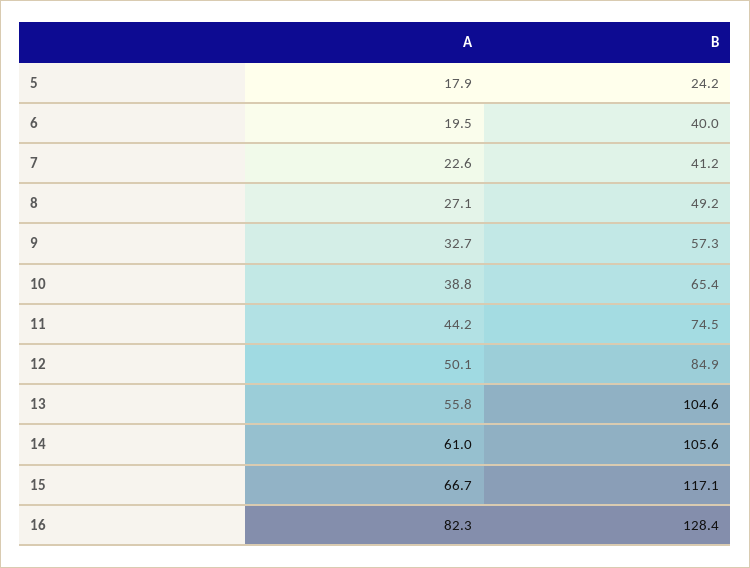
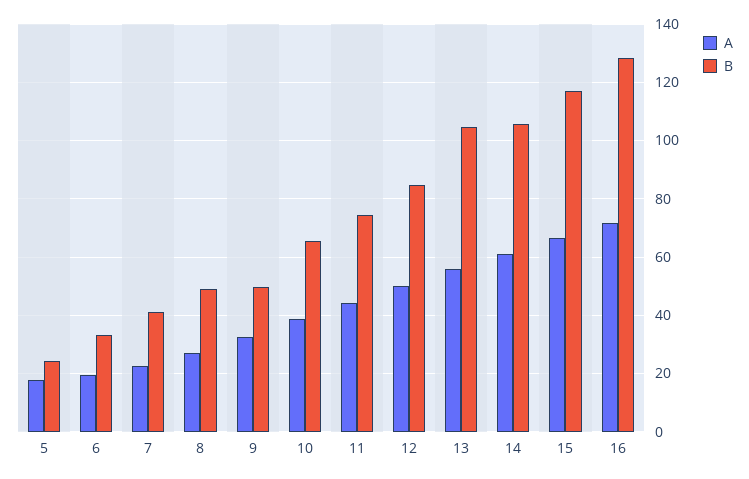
B, 6: 40 -> 32.5
B, 9: 57.3 -> 50
A, 16: 82.3 -> 72.5

